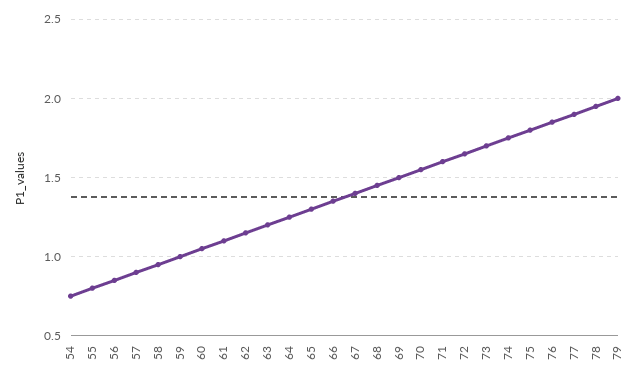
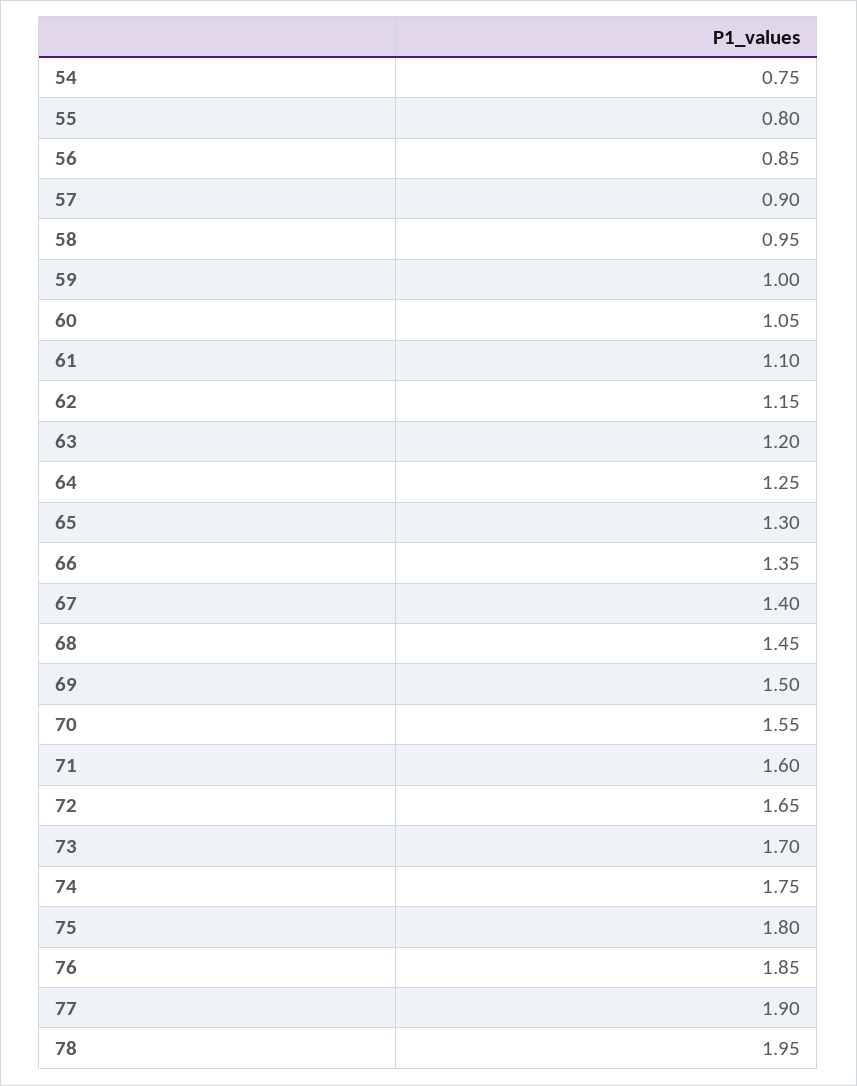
79: 2 -> none

